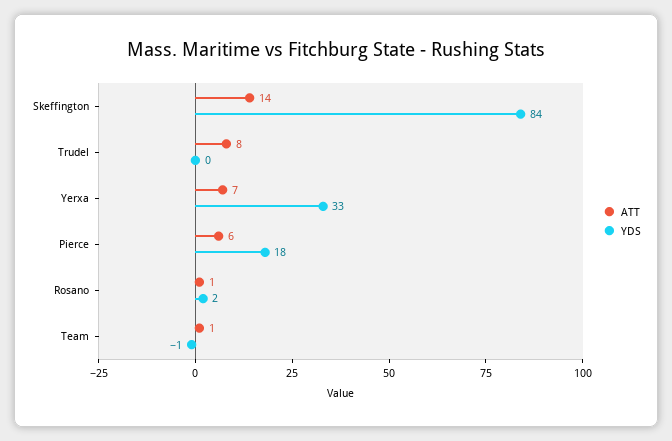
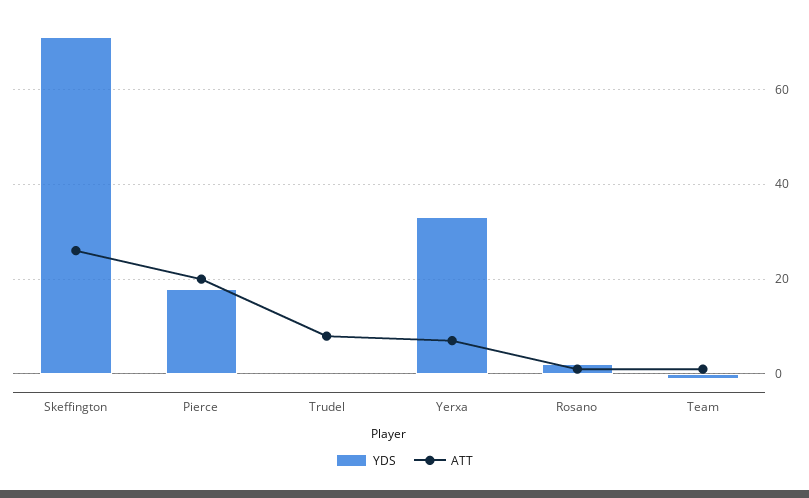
ATT, Skeffington: 14 -> 25
YDS, Skeffington: 84 -> 70
ATT, Pierce: 6 -> 20

